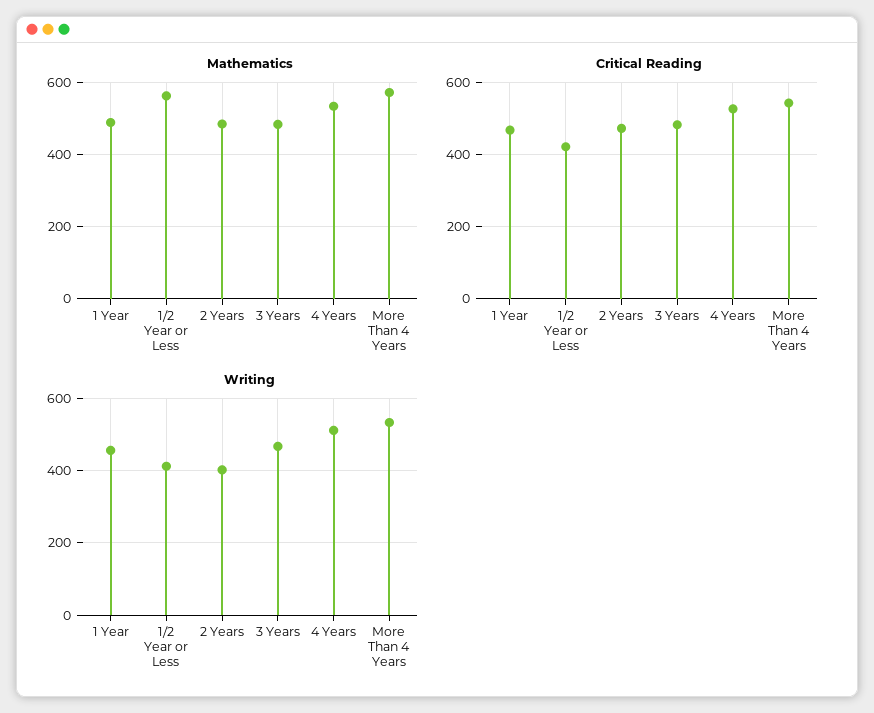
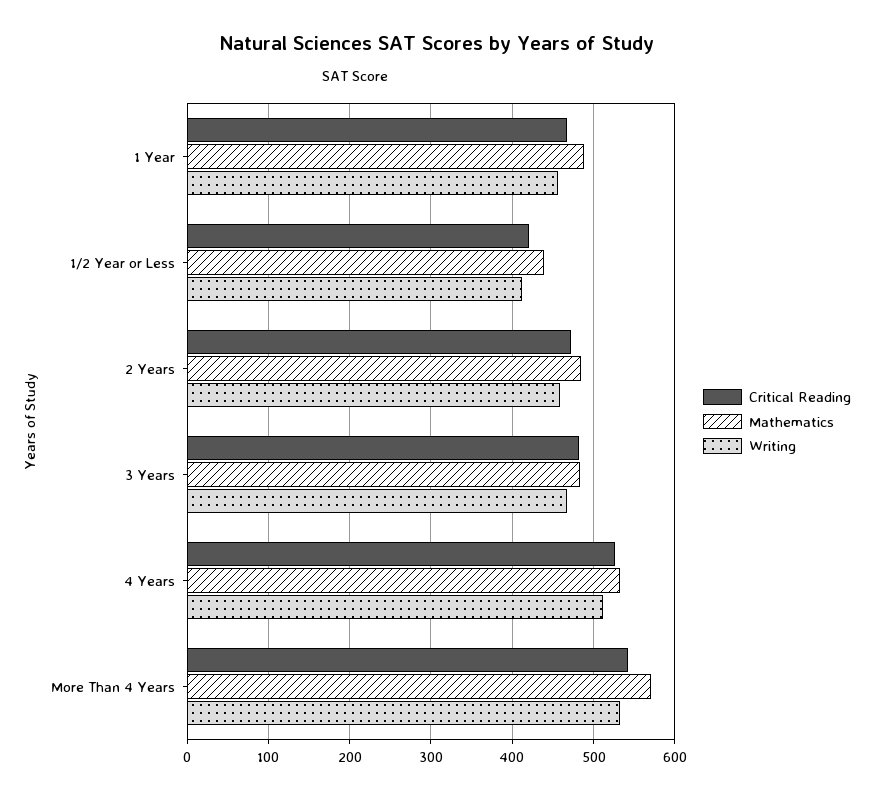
Mathematics, 1/2 Year or Less: 560 -> 440
Writing, 2 Years: 400 -> 460

